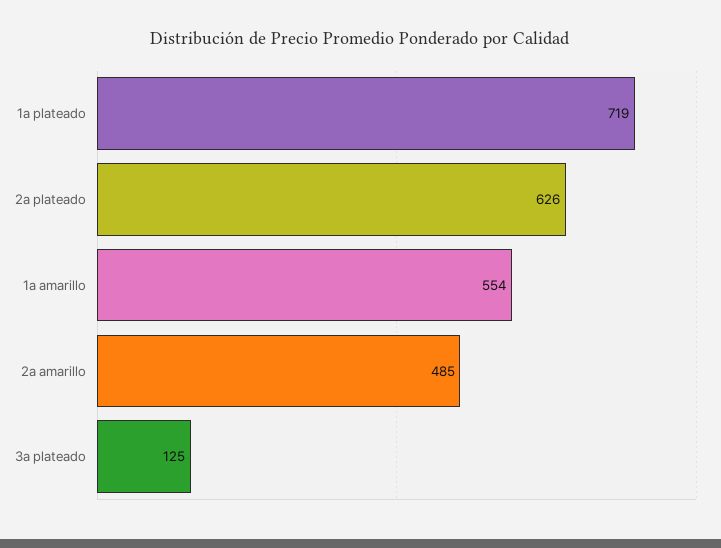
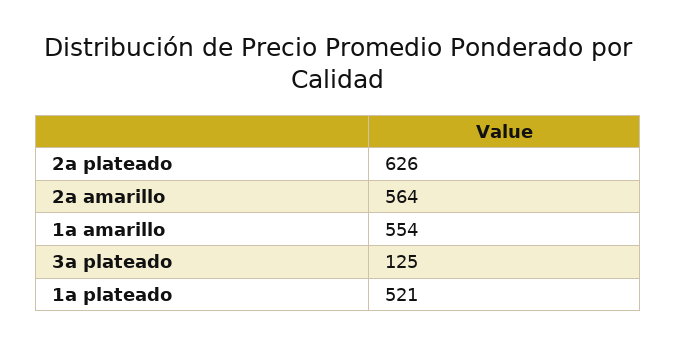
1a plateado: 719 -> 521
2a amarillo: 485 -> 564

